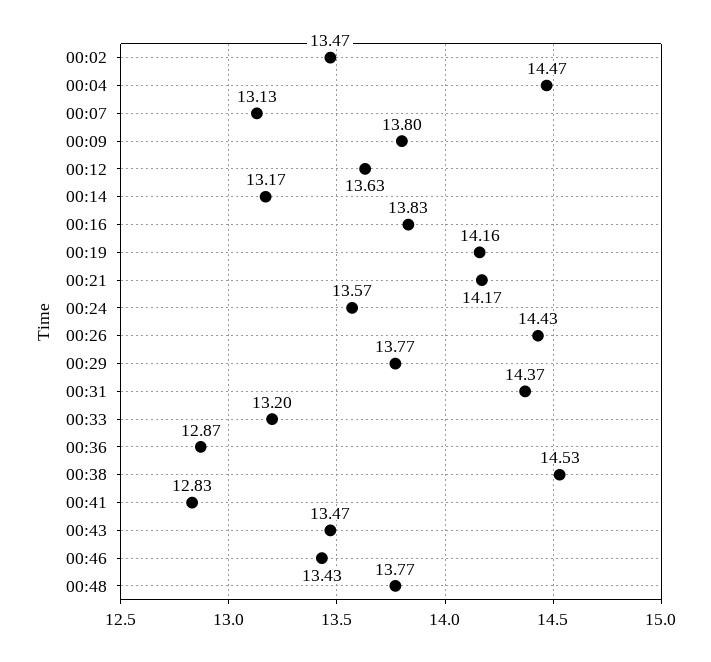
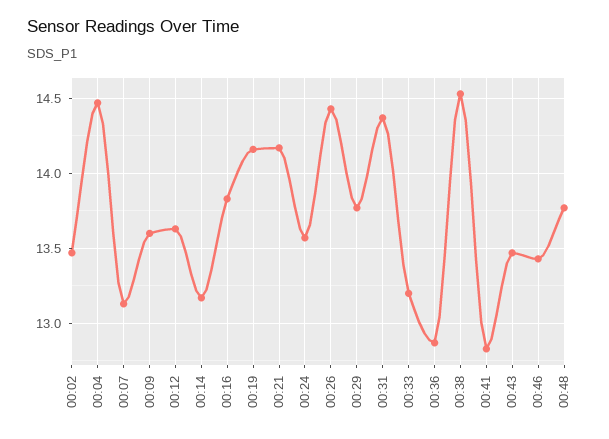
00:09: 13.8 -> 13.6

